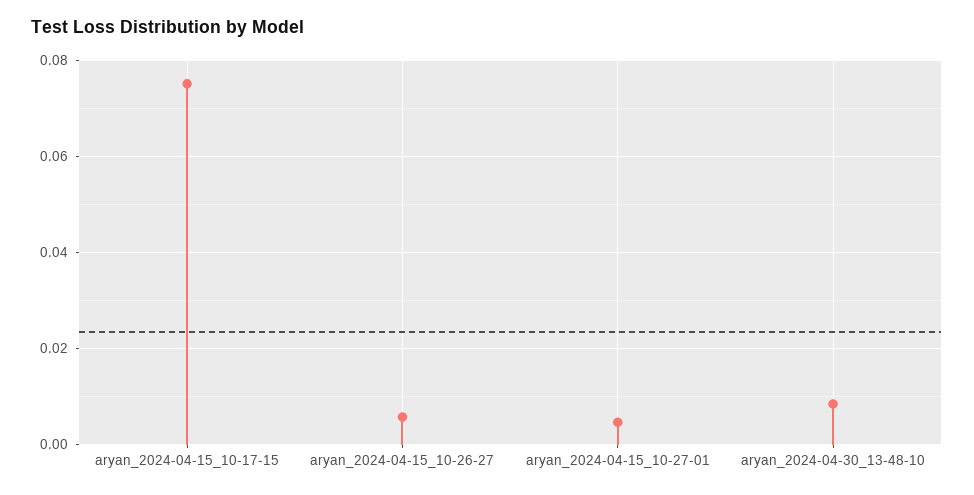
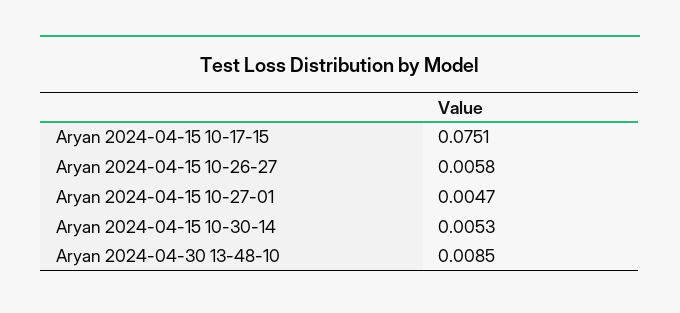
Aryan 2024-04-15 10-30-14: none -> 0.0053

